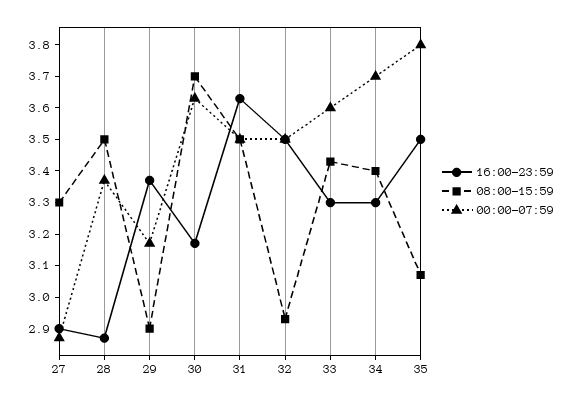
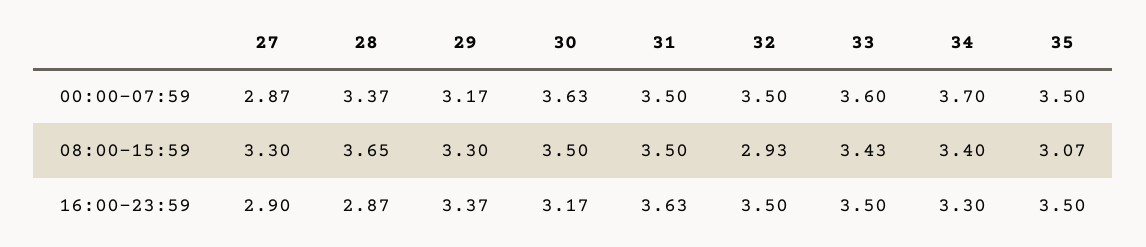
08:00-15:59, 28: 3.5 -> 3.65
08:00-15:59, 29: 2.9 -> 3.3
08:00-15:59, 30: 3.7 -> 3.5
16:00-23:59, 33: 3.3 -> 3.5
00:00-07:59, 35: 3.8 -> 3.5

